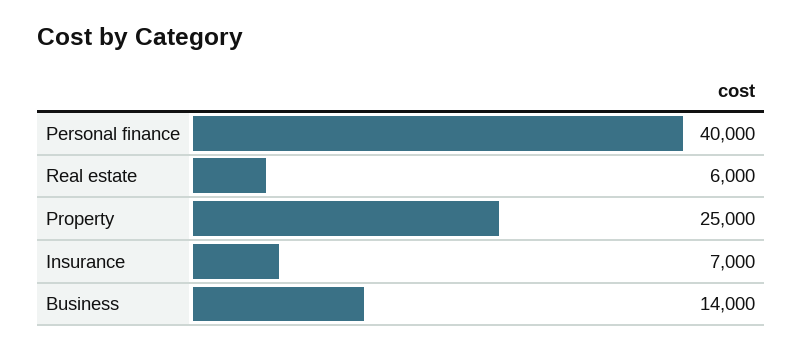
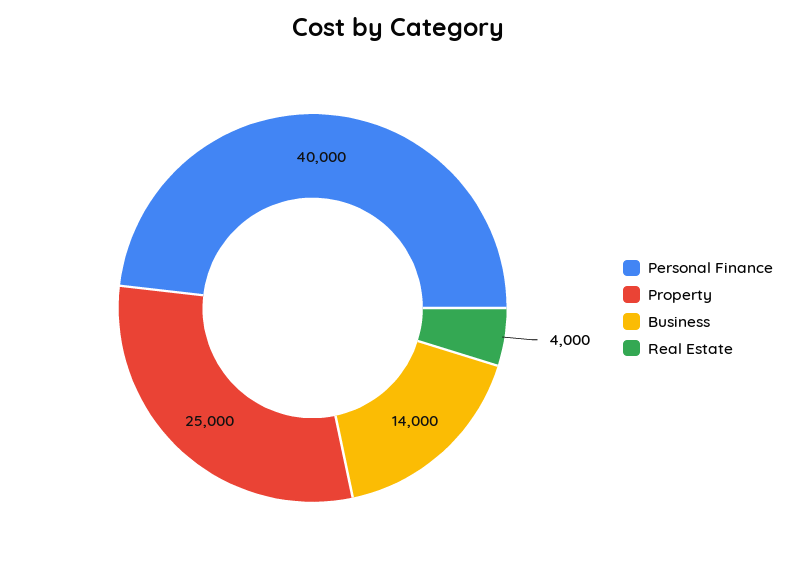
Real estate: 6000 -> 4000
Insurance: 7000 -> none

